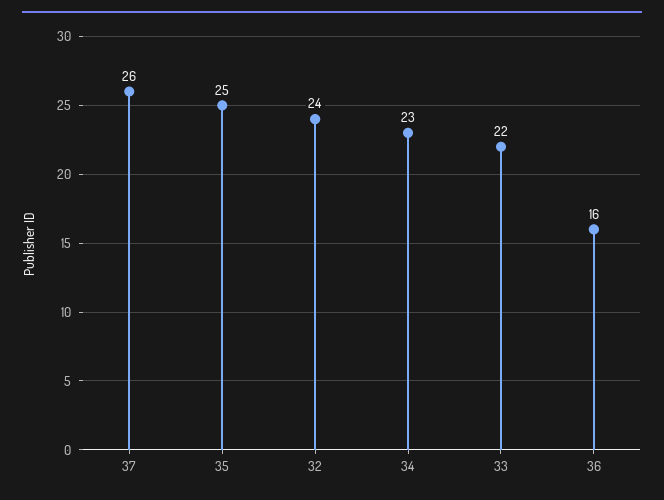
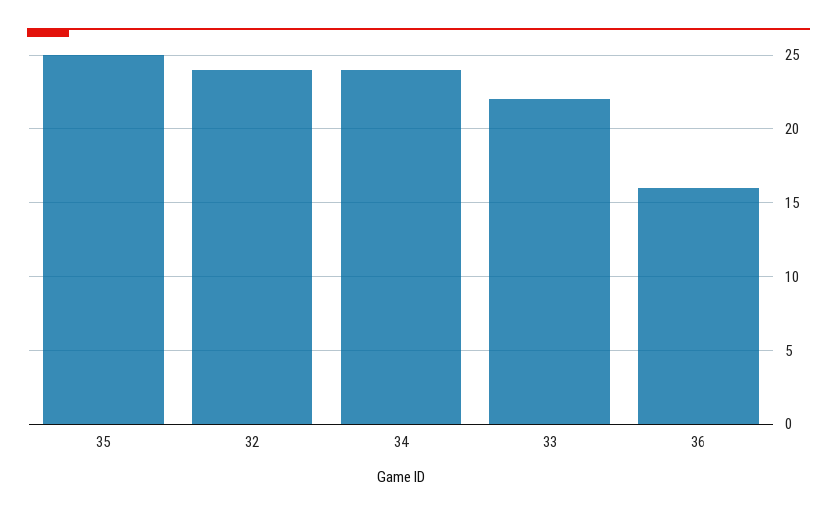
37: 26 -> none
34: 23 -> 24

